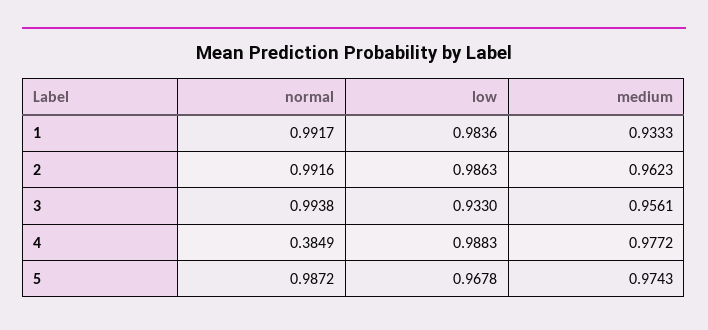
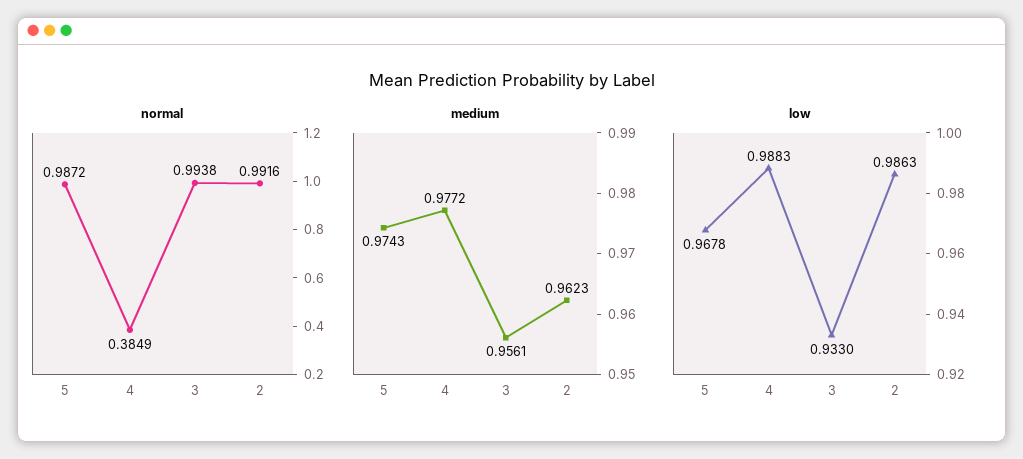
normal, 1: 0.9917 -> none
low, 1: 0.9836 -> none
medium, 1: 0.9333 -> none

